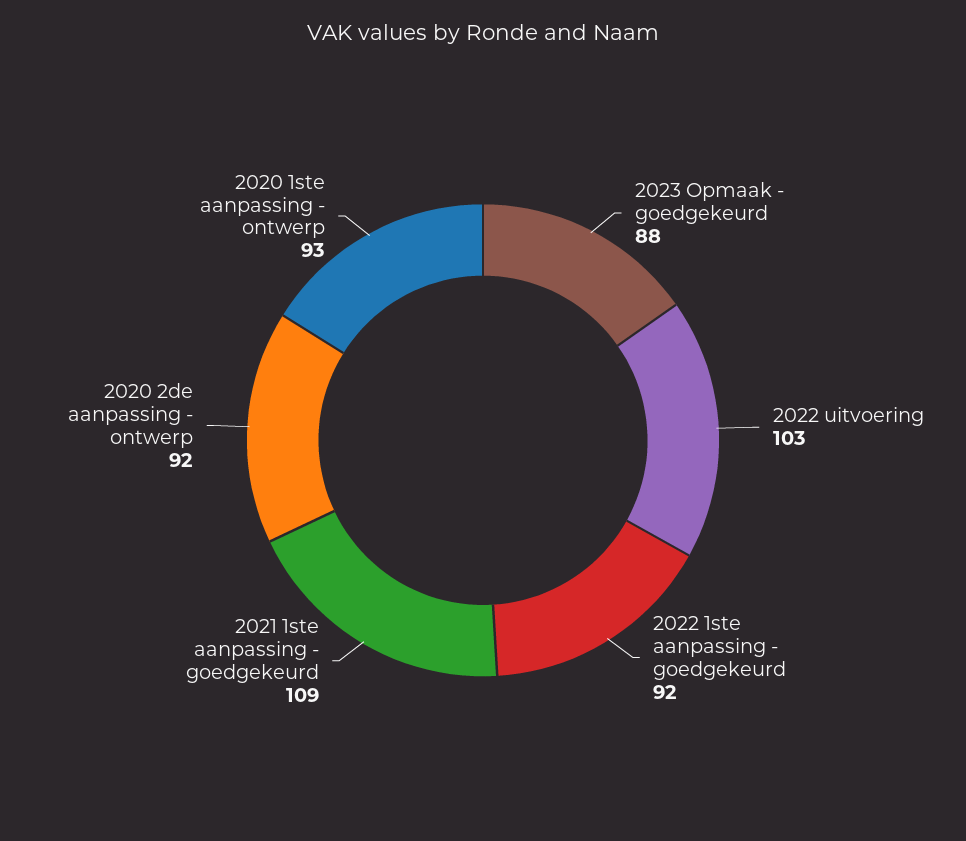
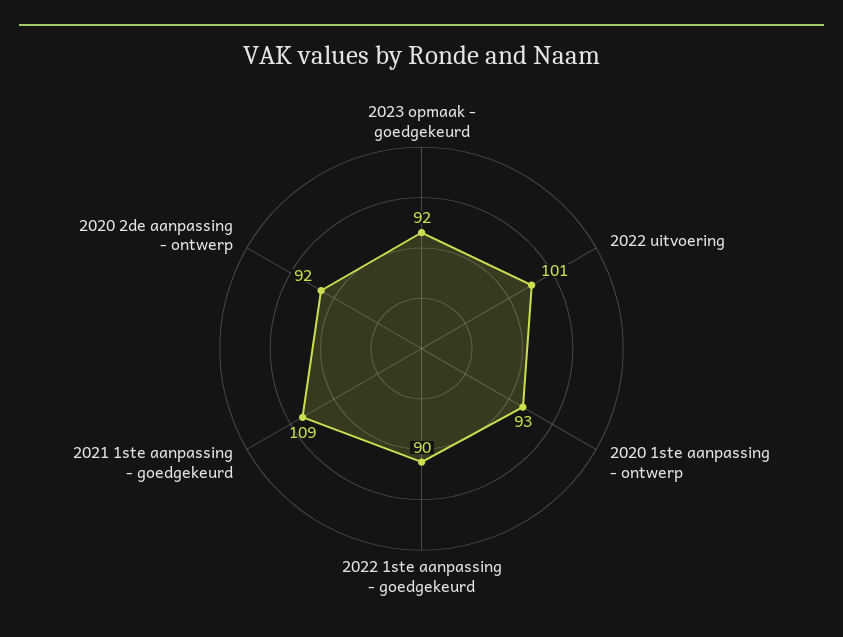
2023 Opmaak - goedgekeurd: 88 -> 92
2022 uitvoering: 103 -> 101
2022 1ste aanpassing - goedgekeurd: 92 -> 90

